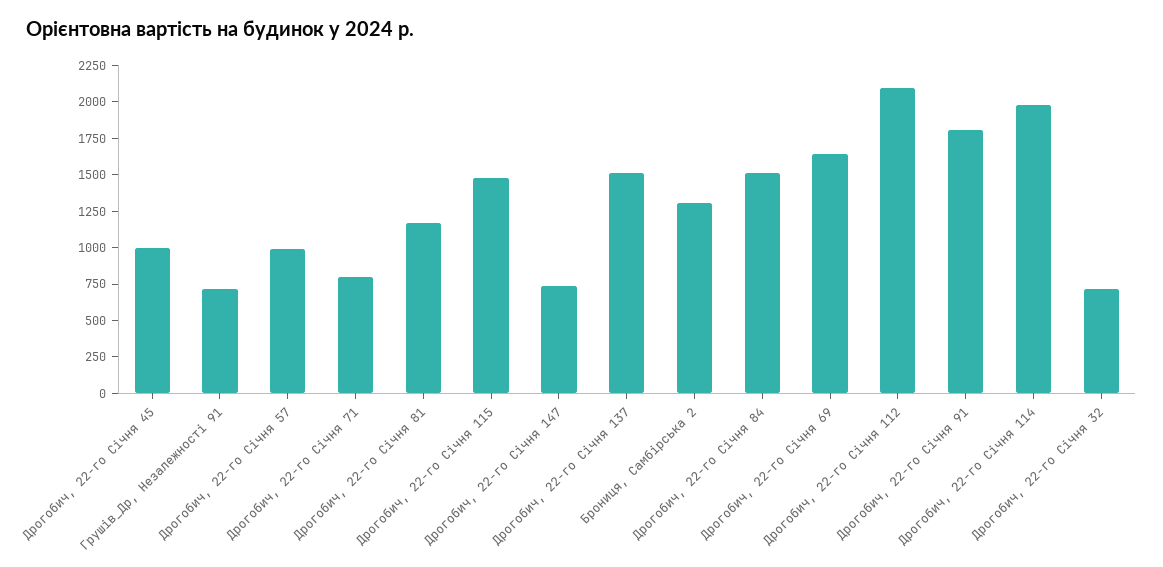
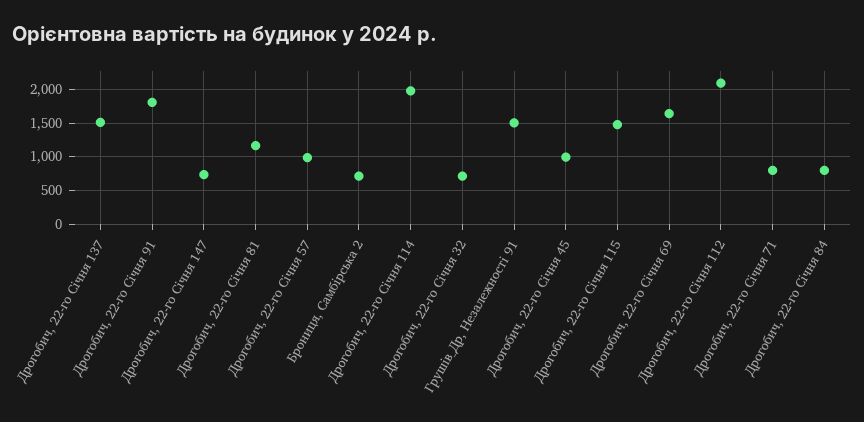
Грушiв_Др, Незалежностi 91: 750 -> 1500
Брониця, Самбiрська 2: 1250 -> 700
Дрогобич, 22-го Сiчня 84: 1500 -> 800

